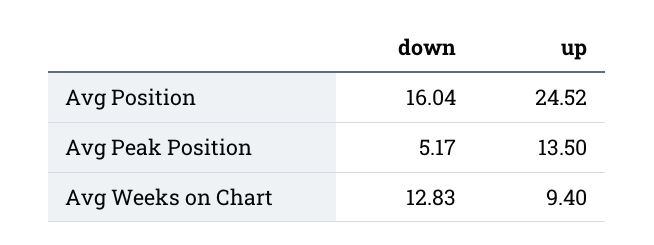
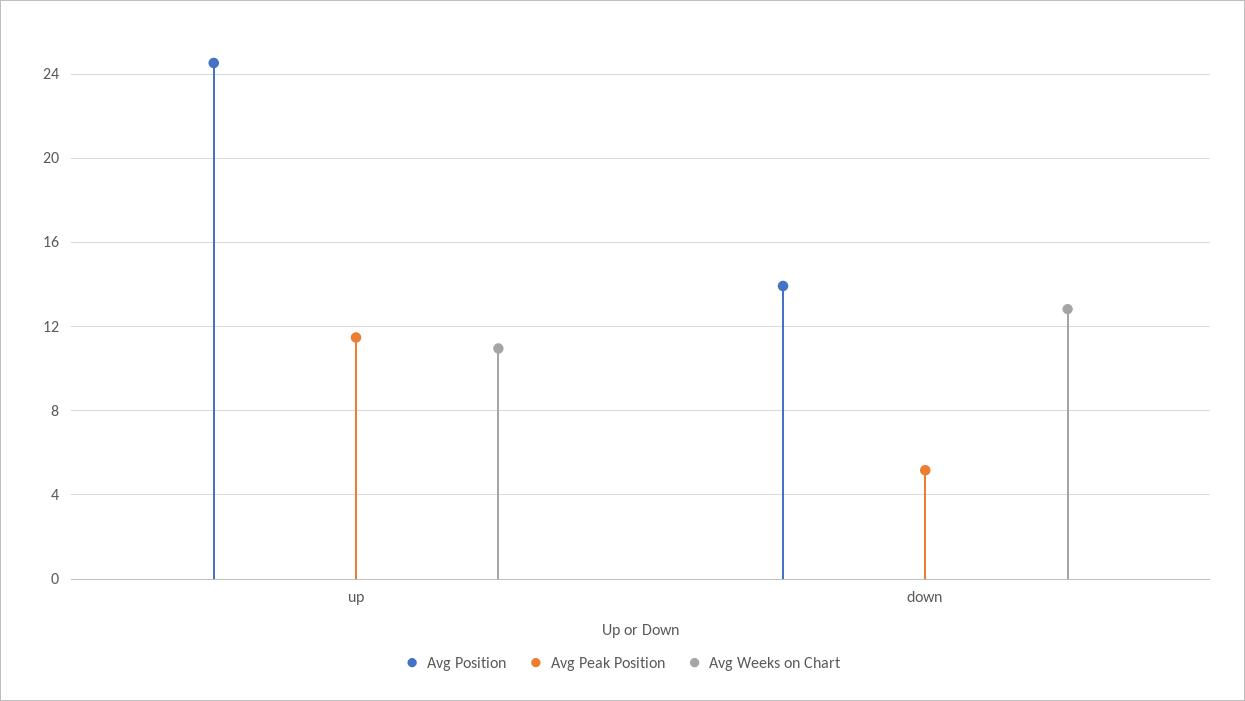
Avg Position, down: 16.04 -> 14
Avg Peak Position, up: 13.5 -> 11.5
Avg Weeks on Chart, up: 9.4 -> 11

